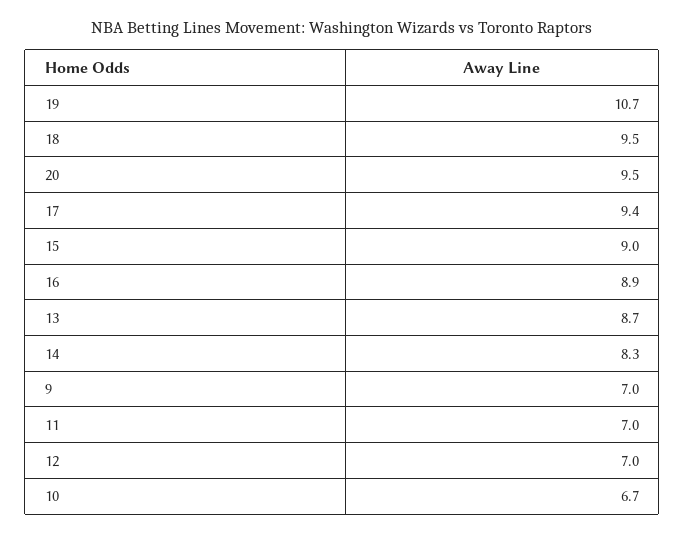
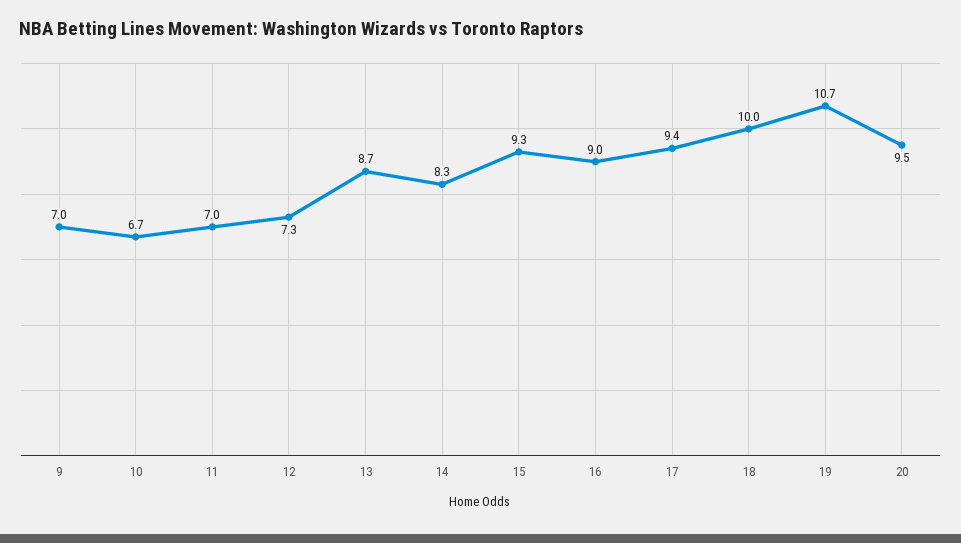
18: 9.5 -> 10
15: 9 -> 9.3
16: 8.9 -> 9
12: 7 -> 7.3

